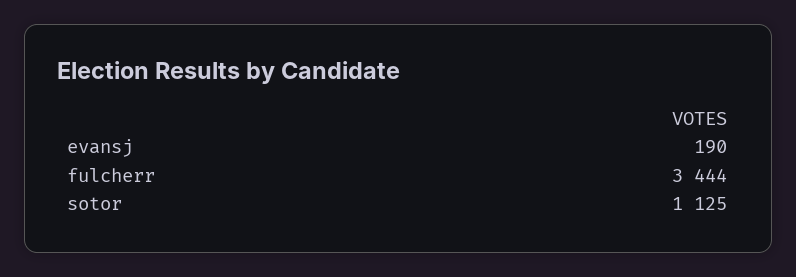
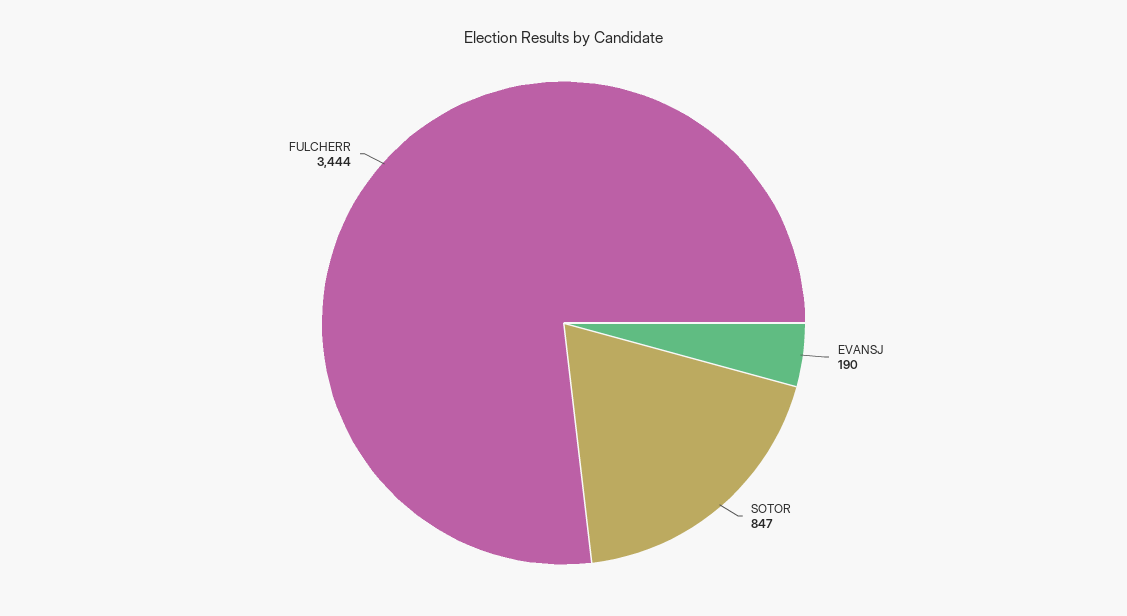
sotor: 1125 -> 847

